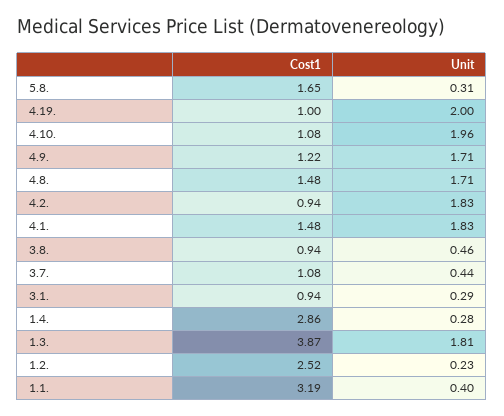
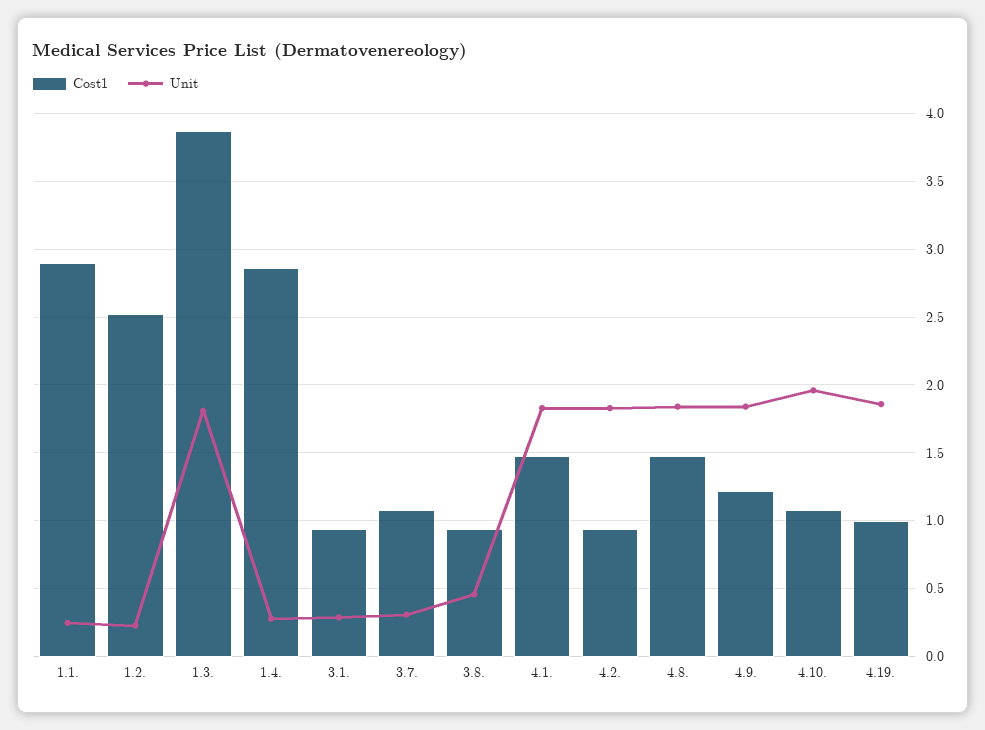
Cost1, 5.8.: 1.65 -> none
Unit, 5.8.: 0.31 -> none
Unit, 4.19.: 2 -> 1.85
Unit, 4.9.: 1.71 -> 1.85
Unit, 4.8.: 1.71 -> 1.85
Unit, 3.7.: 0.44 -> 0.3
Cost1, 1.1.: 3.19 -> 2.9
Unit, 1.1.: 0.4 -> 0.25

